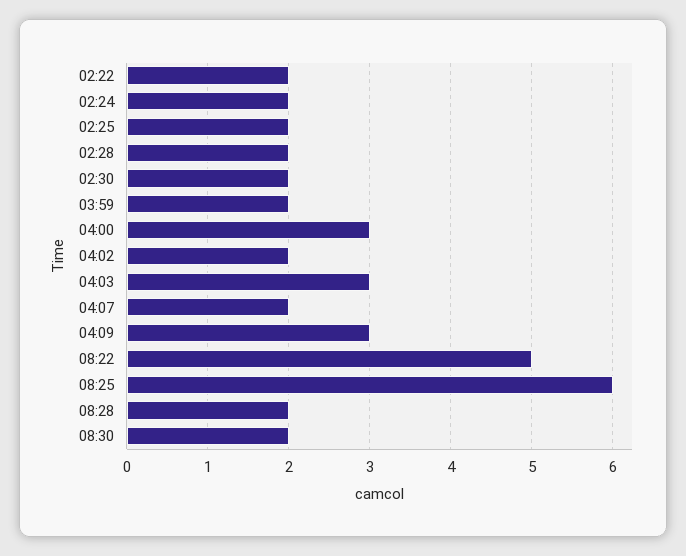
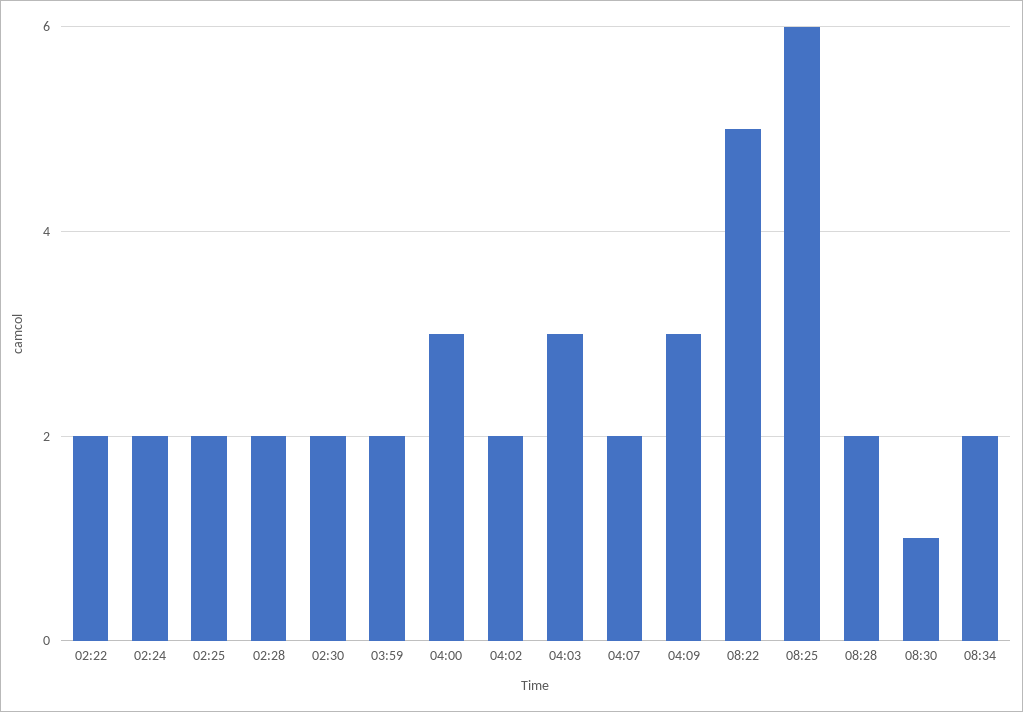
08:30: 2 -> 1
08:34: none -> 2

